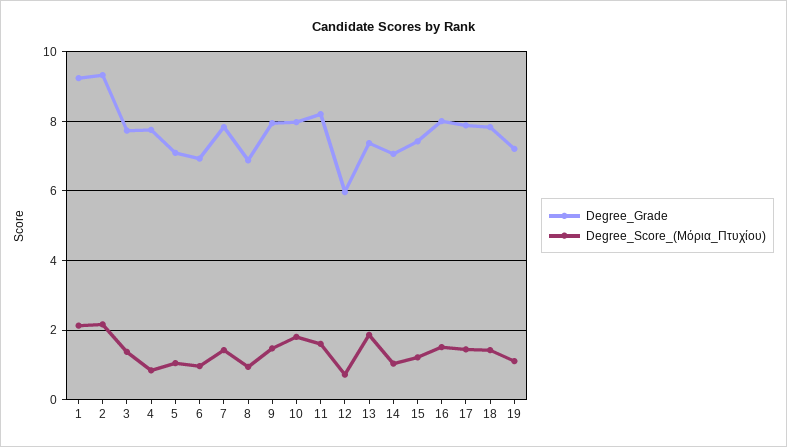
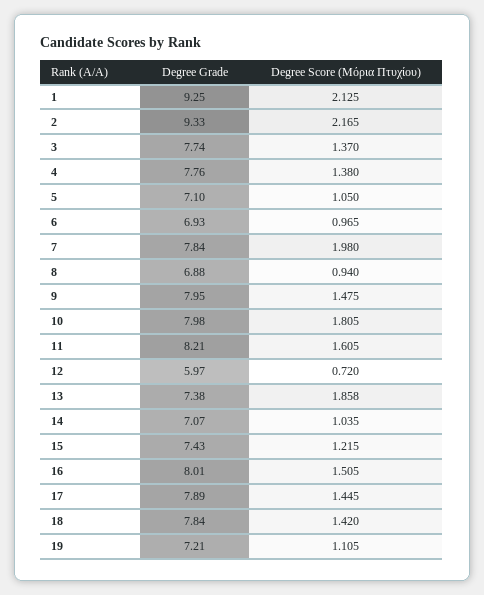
Degree_Score_(Μόρια_Πτυχίου), 4: 0.8 -> 1.38
Degree_Score_(Μόρια_Πτυχίου), 7: 1.4 -> 1.98

